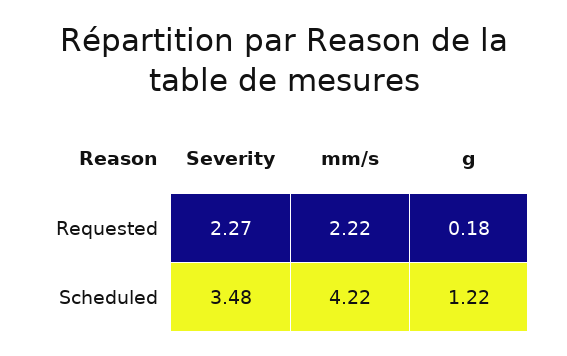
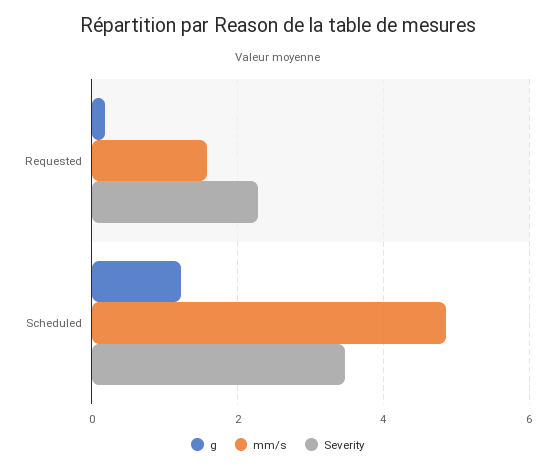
mm/s, Requested: 2.22 -> 1.6
mm/s, Scheduled: 4.22 -> 4.8

